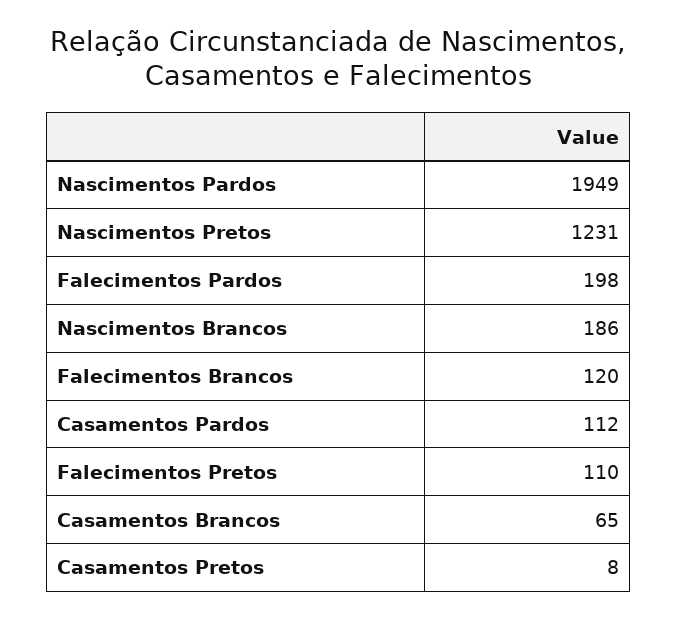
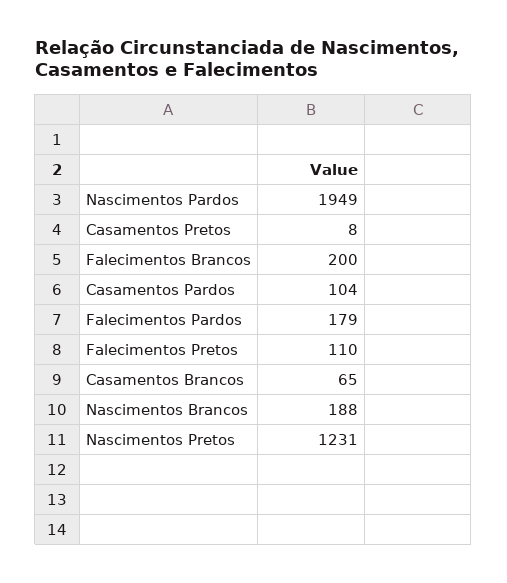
Falecimentos Pardos: 198 -> 179
Nascimentos Brancos: 186 -> 188
Falecimentos Brancos: 120 -> 200
Casamentos Pardos: 112 -> 104

